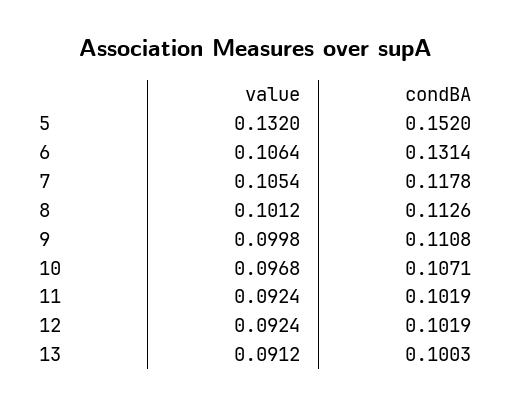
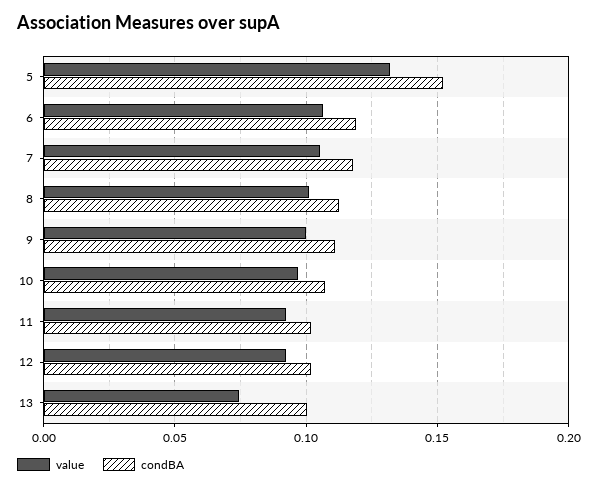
condBA, 6: 0.1314 -> 0.12
value, 13: 0.0912 -> 0.075

